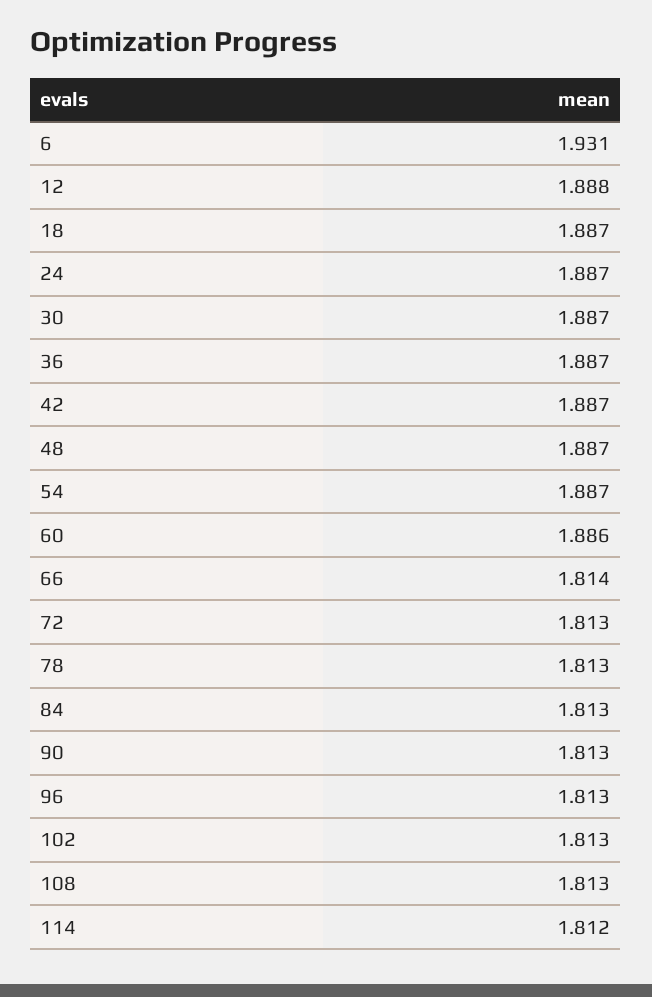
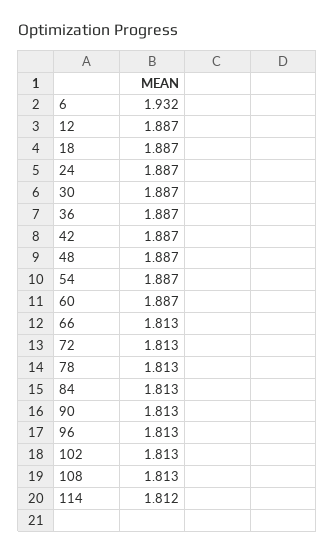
6: 1.931 -> 1.932
12: 1.888 -> 1.887
60: 1.886 -> 1.887
66: 1.814 -> 1.813

